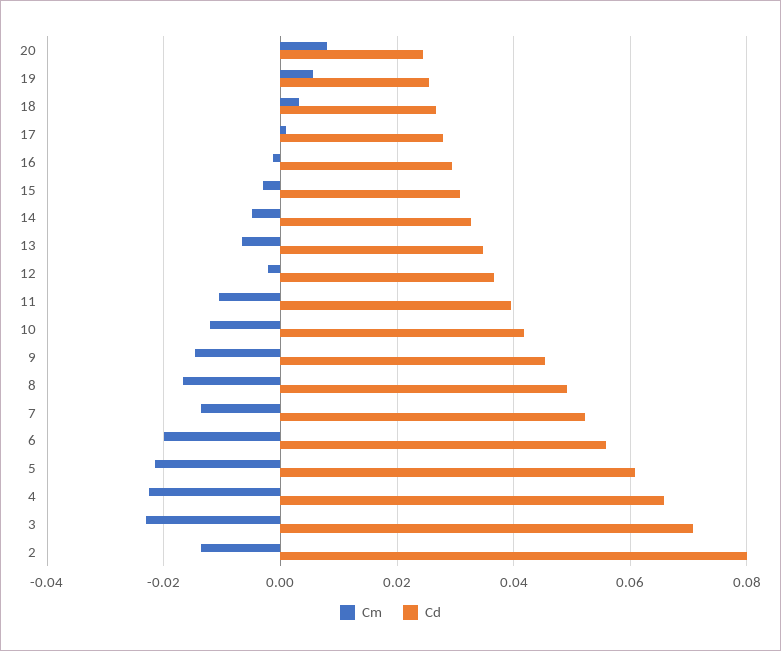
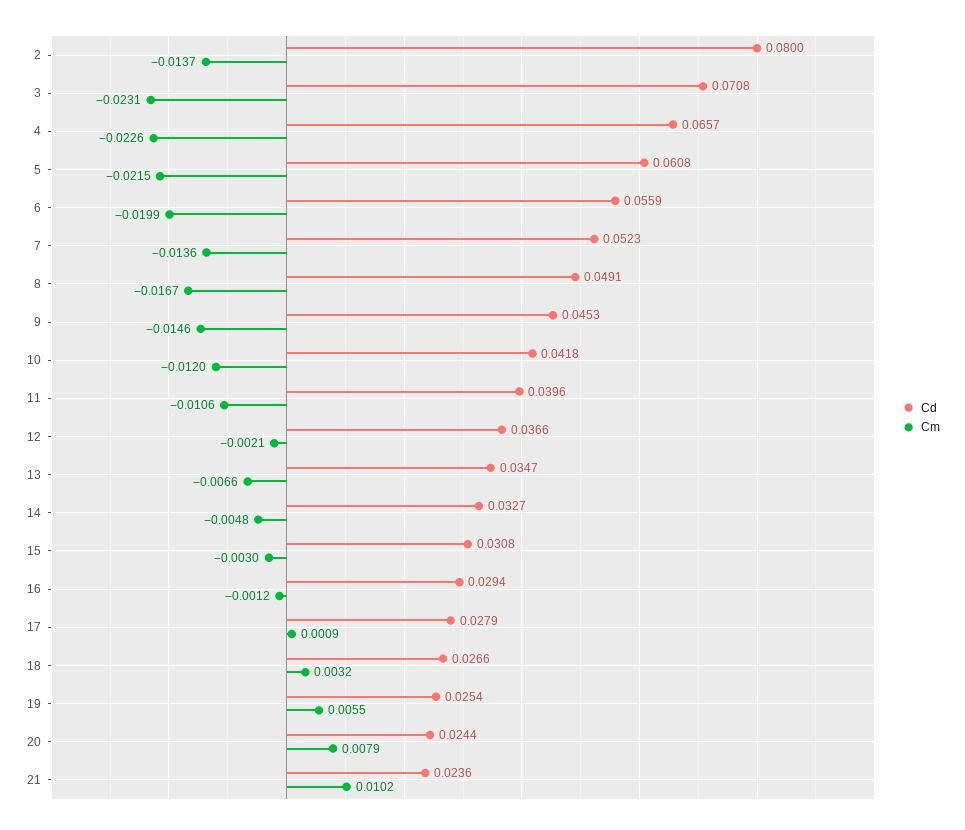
Cd, 21: none -> 0.0236
Cm, 21: none -> 0.0102

